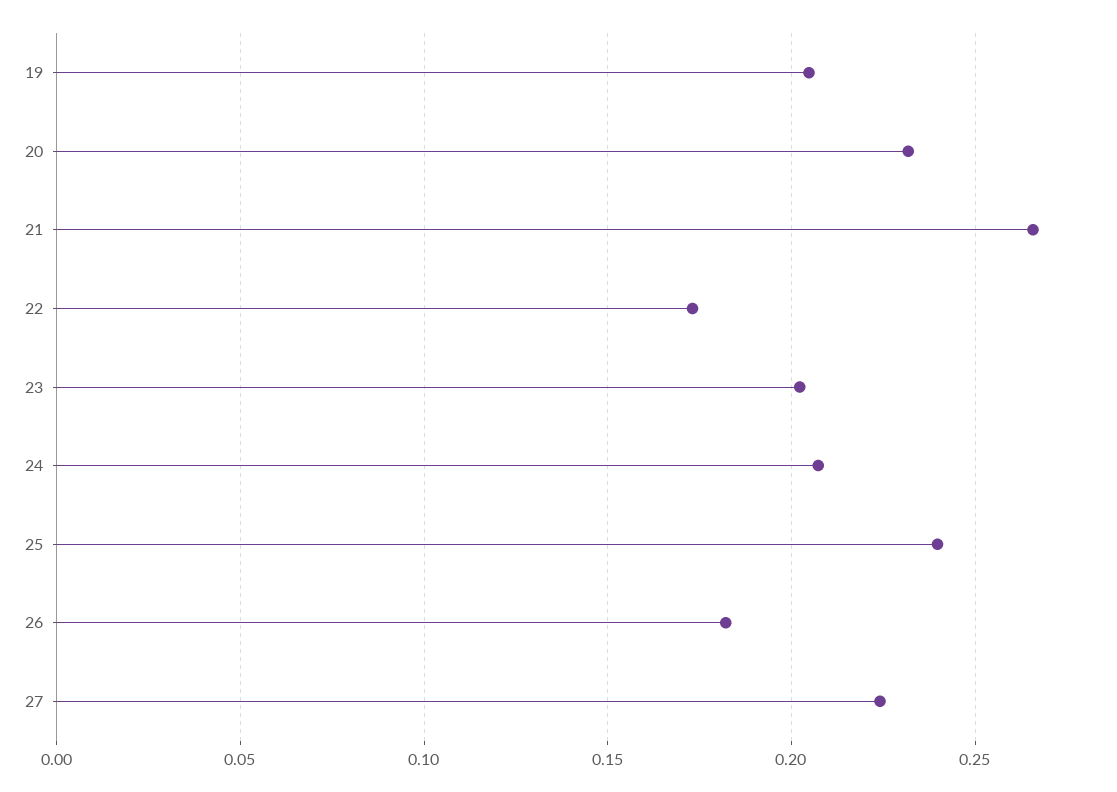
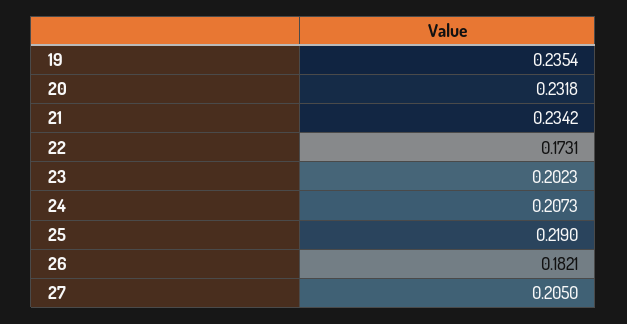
19: 0.205 -> 0.2354
21: 0.265 -> 0.2342
25: 0.24 -> 0.219
27: 0.225 -> 0.205

